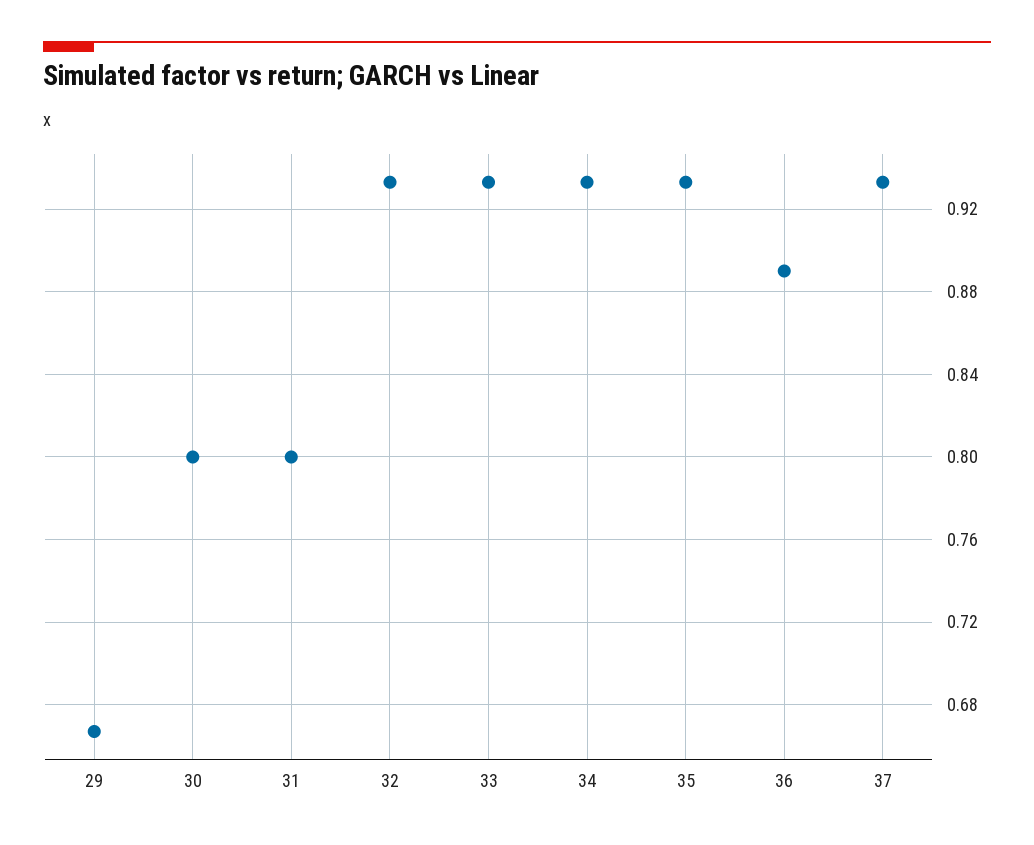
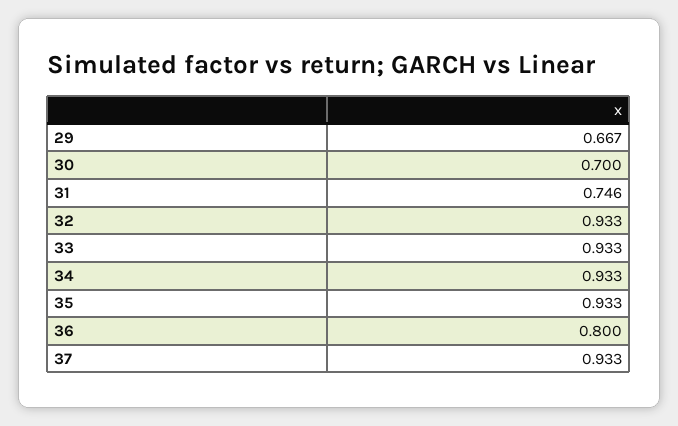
30: 0.8 -> 0.7
31: 0.8 -> 0.746
36: 0.89 -> 0.8

